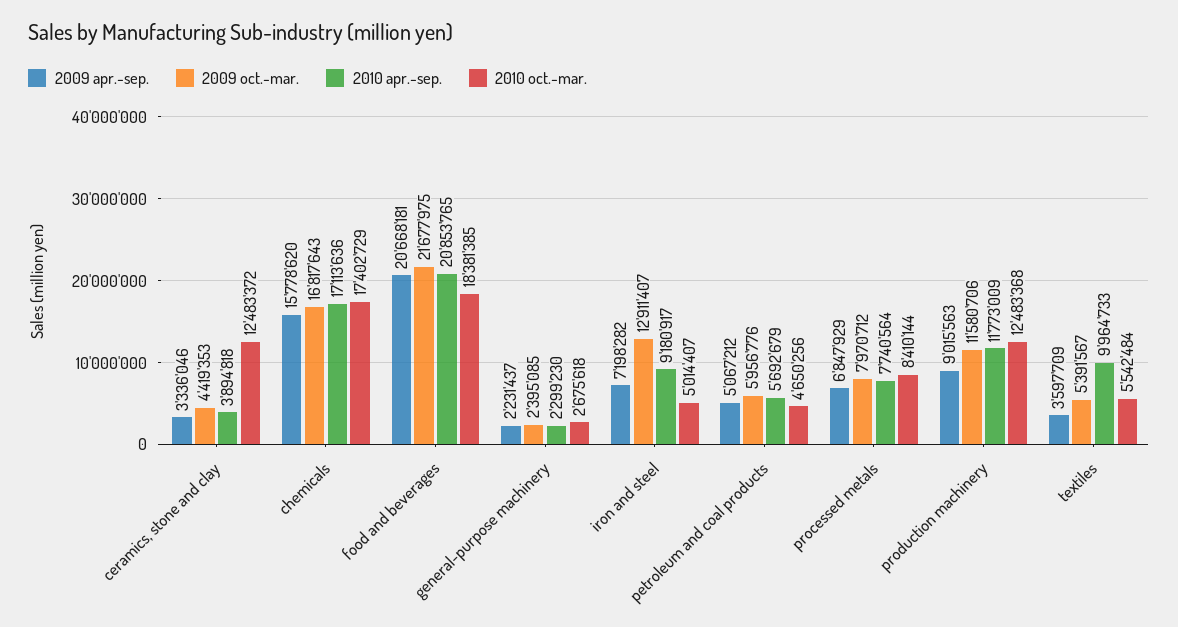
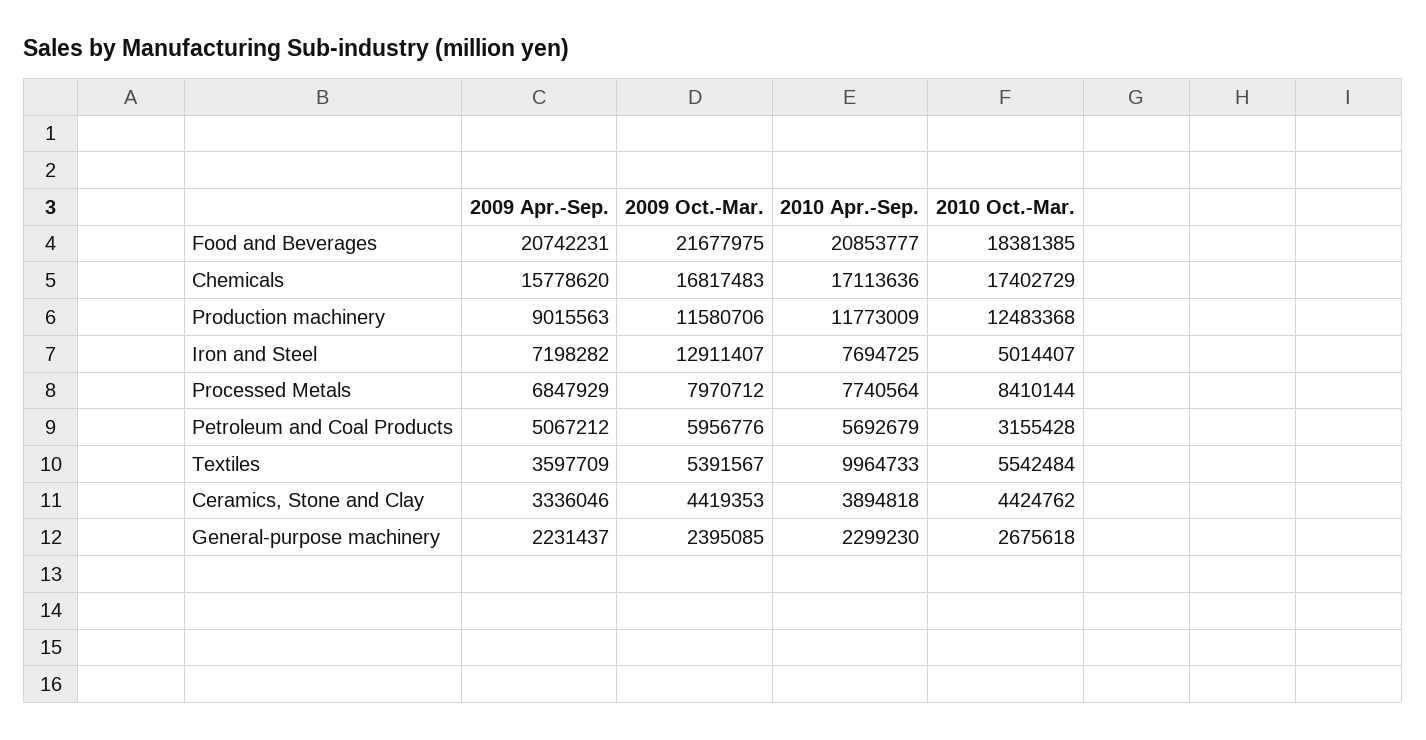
2010 oct.-mar., ceramics, stone and clay: 12483372 -> 4424762
2009 oct.-mar., chemicals: 16817643 -> 16817483
2009 apr.-sep., food and beverages: 20668181 -> 20742231
2010 apr.-sep., food and beverages: 20853765 -> 20853777
2010 apr.-sep., iron and steel: 9180917 -> 7694725
2010 oct.-mar., petroleum and coal products: 4650256 -> 3155428

